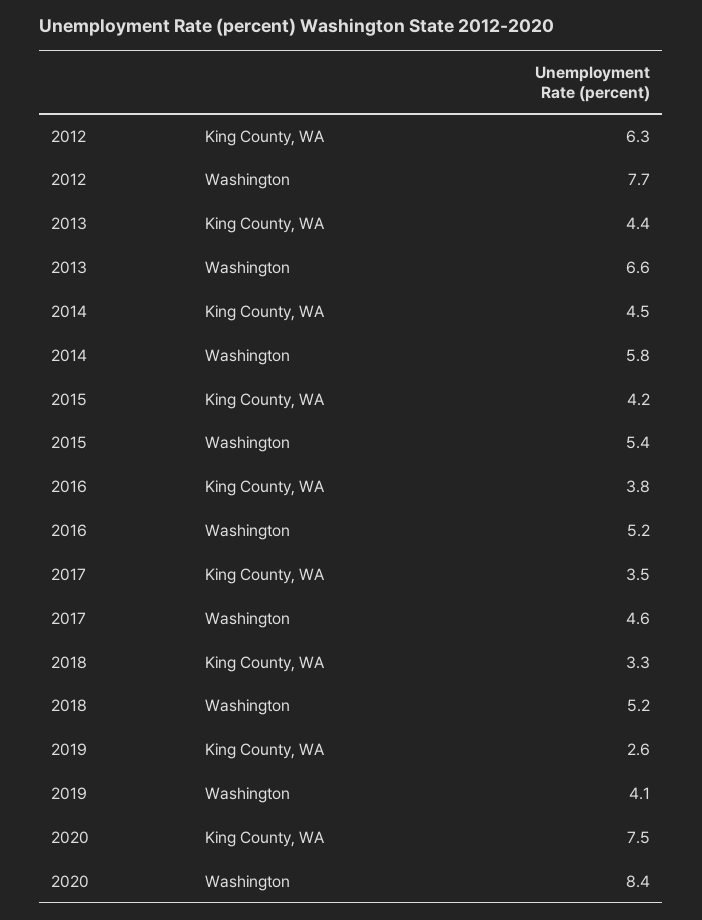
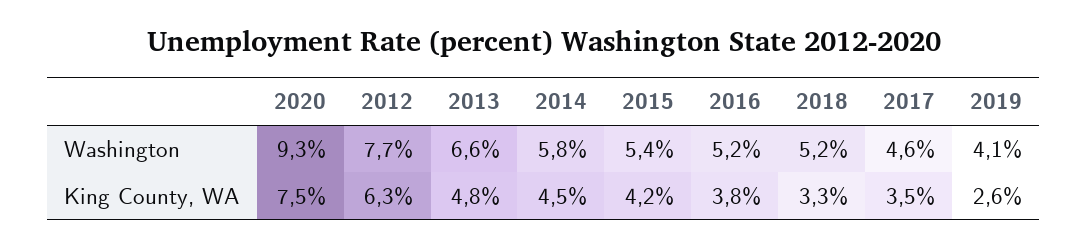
2013, King County, WA: 4.4 -> 4.8
2020, Washington: 8.4 -> 9.3

